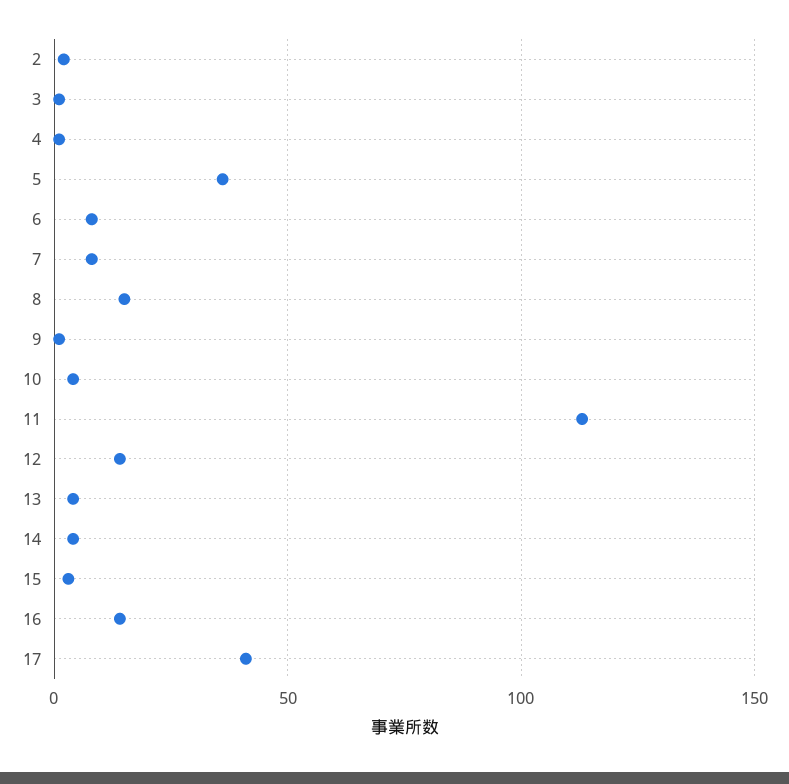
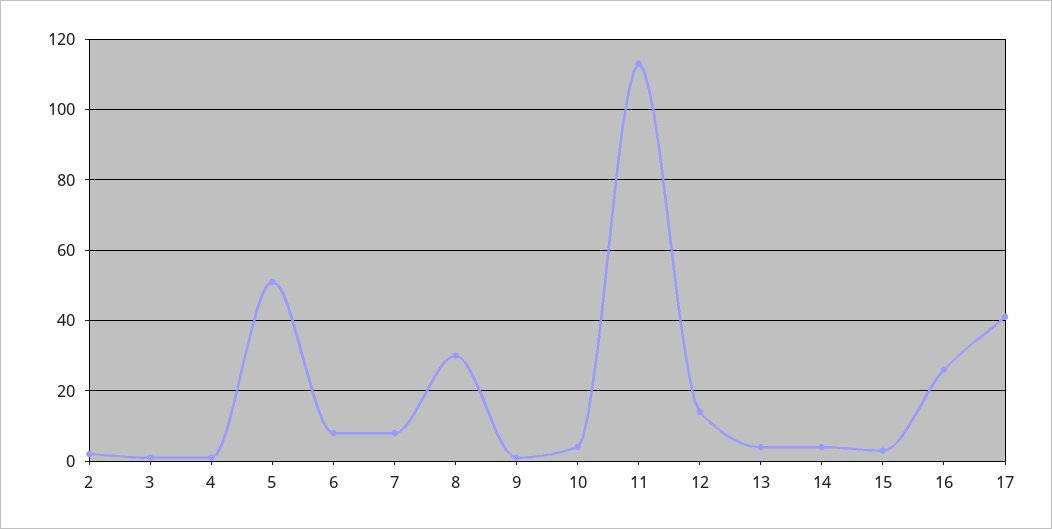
5: 35 -> 50
8: 15 -> 30
16: 15 -> 25

